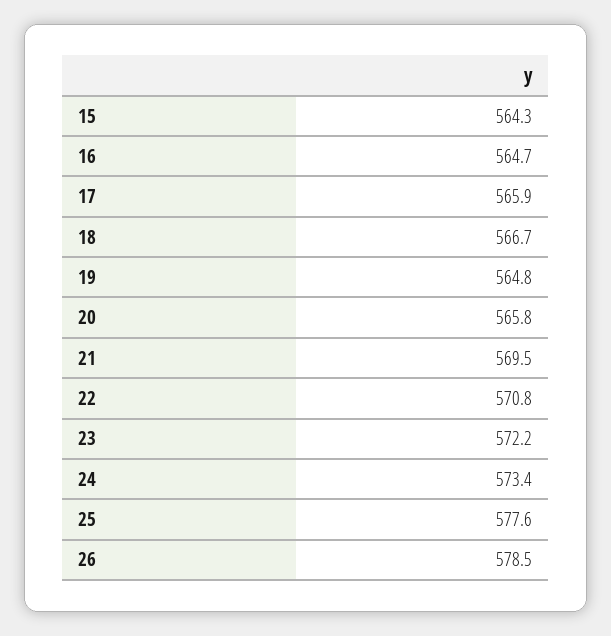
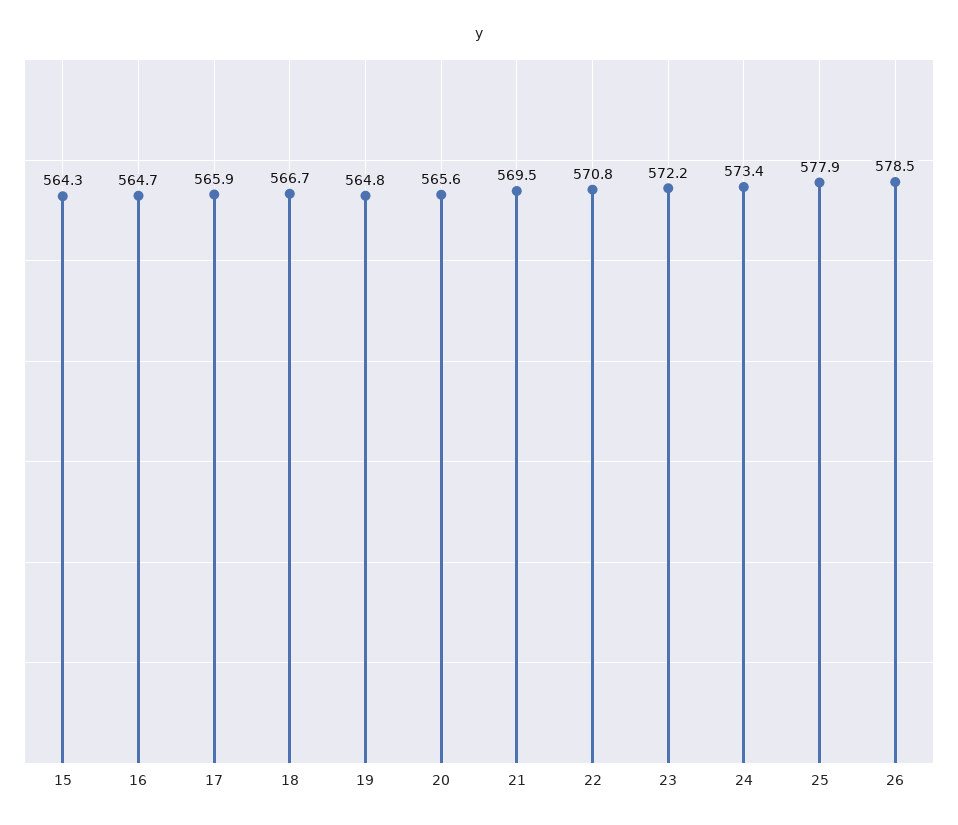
20: 565.8 -> 565.6
25: 577.6 -> 577.9

